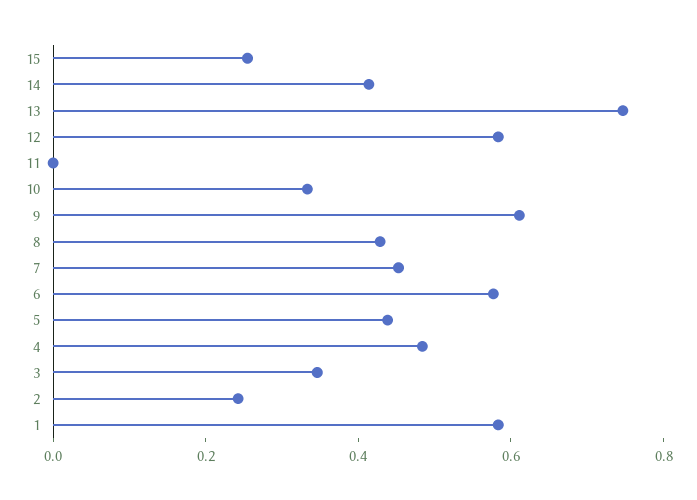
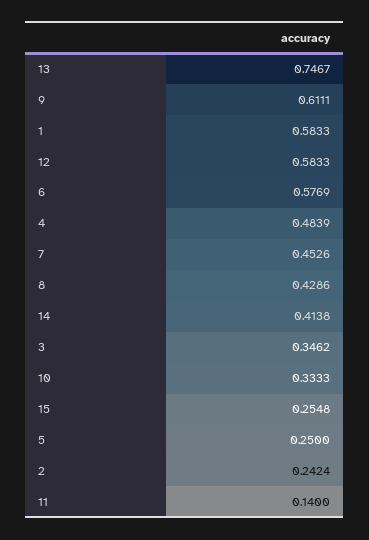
11: 0 -> 0.14
5: 0.45 -> 0.25

